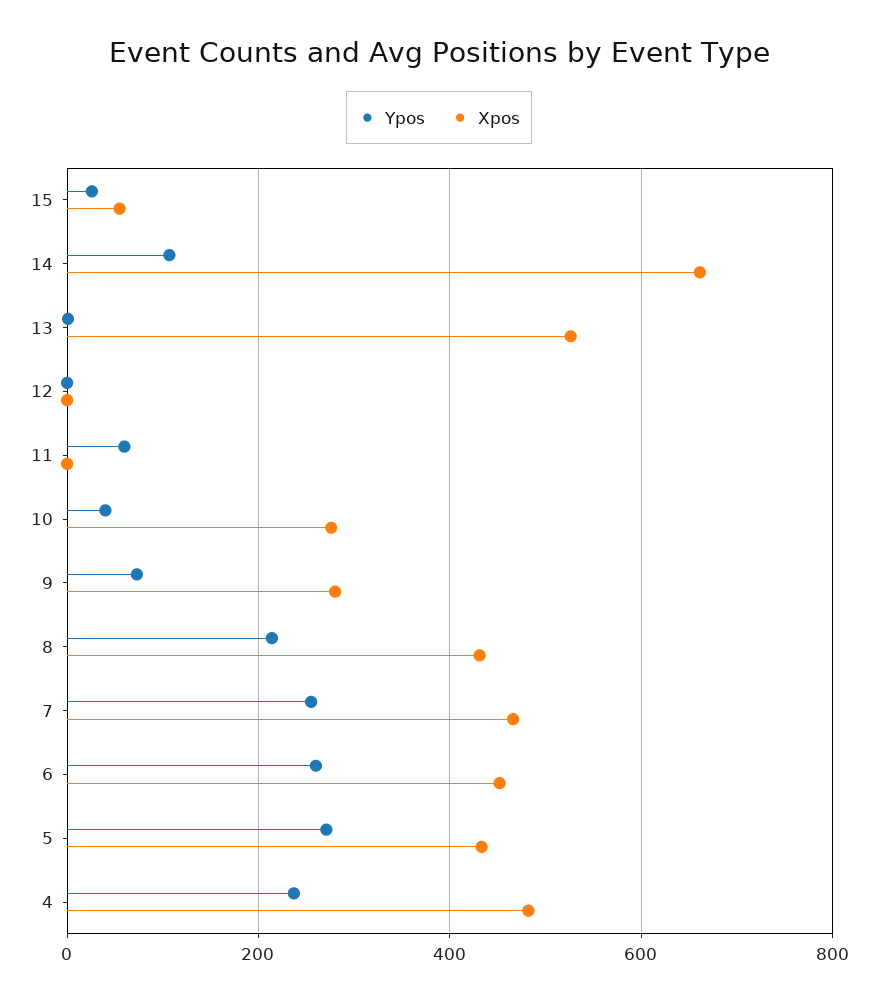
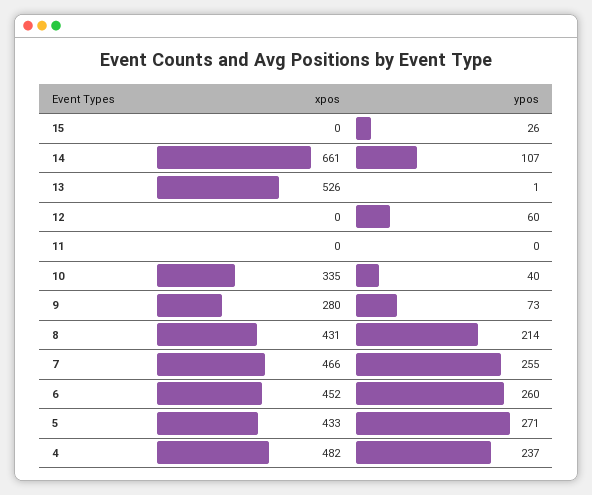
Xpos, 15: 60 -> 0
Ypos, 12: 0 -> 60
Ypos, 11: 60 -> 0
Xpos, 10: 280 -> 335

